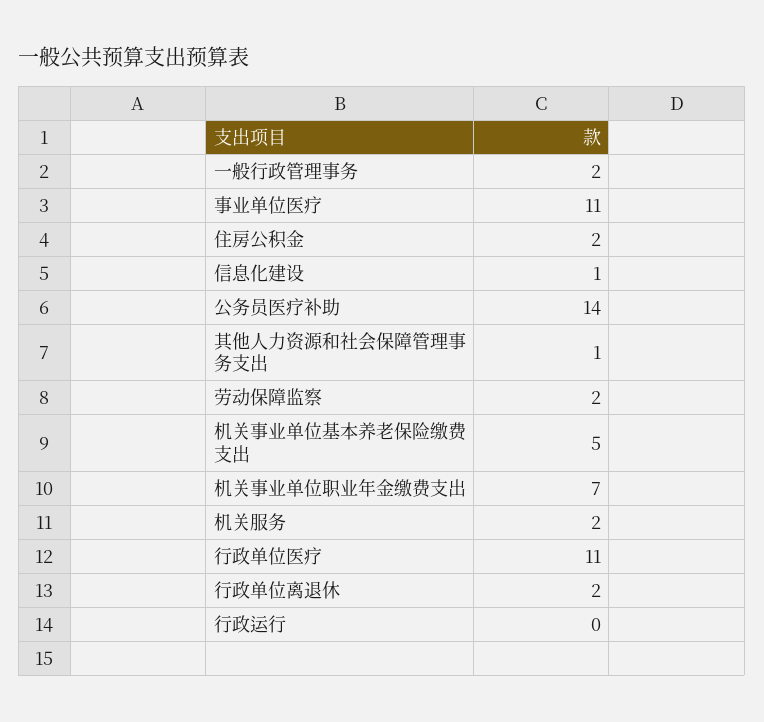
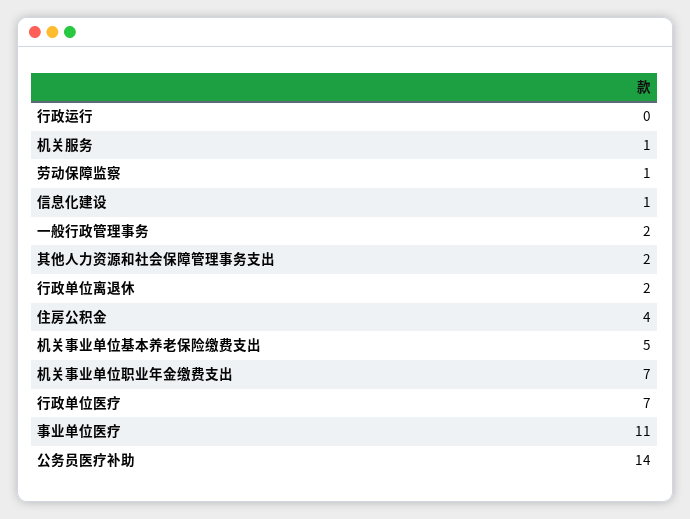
住房公积金: 2 -> 4
其他人力资源和社会保障管理事务支出: 1 -> 2
劳动保障监察: 2 -> 1
机关服务: 2 -> 1
行政单位医疗: 11 -> 7

